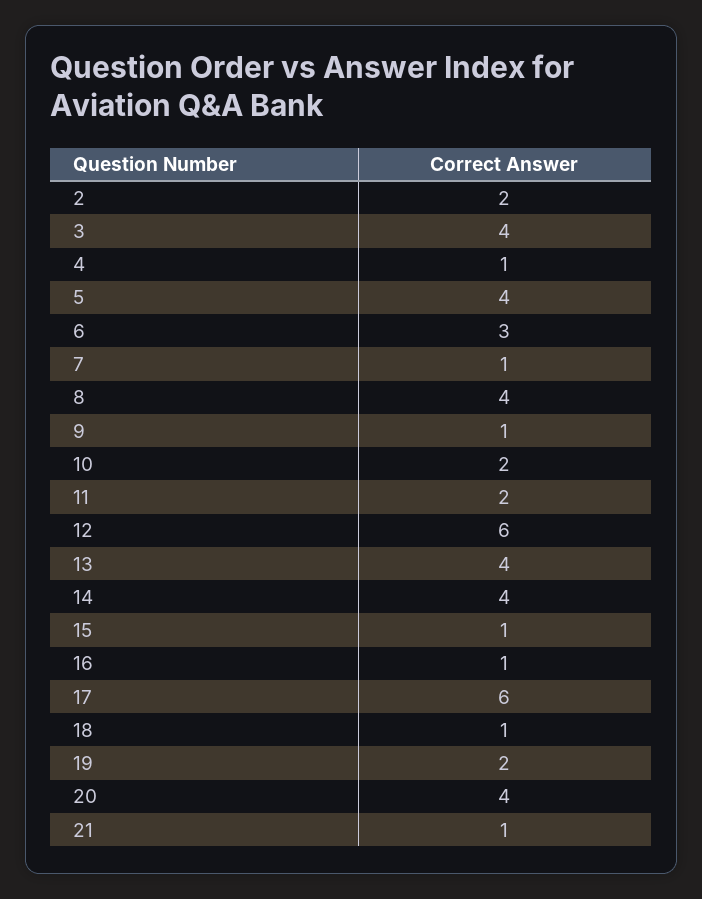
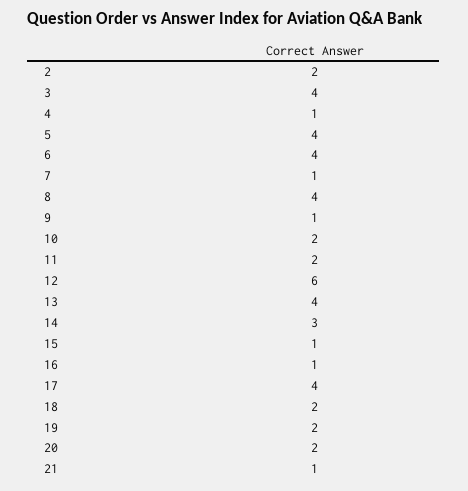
6: 3 -> 4
14: 4 -> 3
17: 6 -> 4
18: 1 -> 2
20: 4 -> 2

